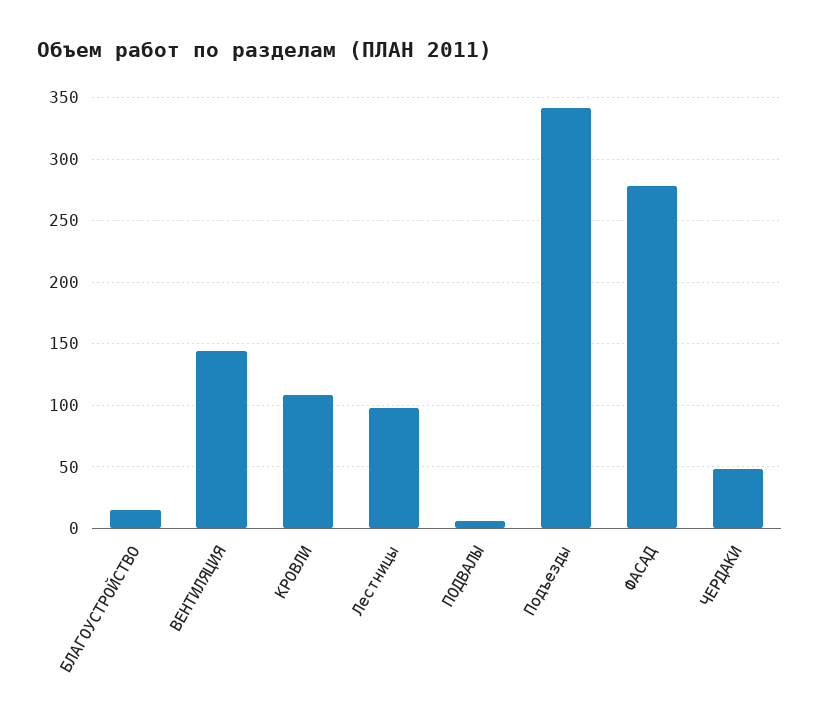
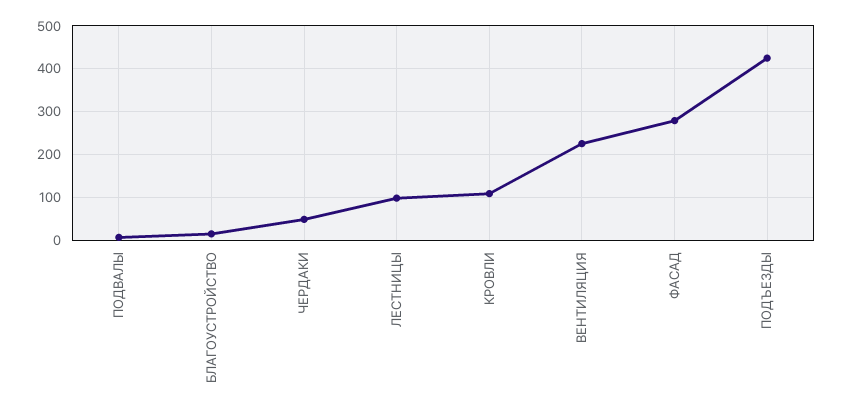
ВЕНТИЛЯЦИЯ: 145 -> 220
Подъезды: 340 -> 420

